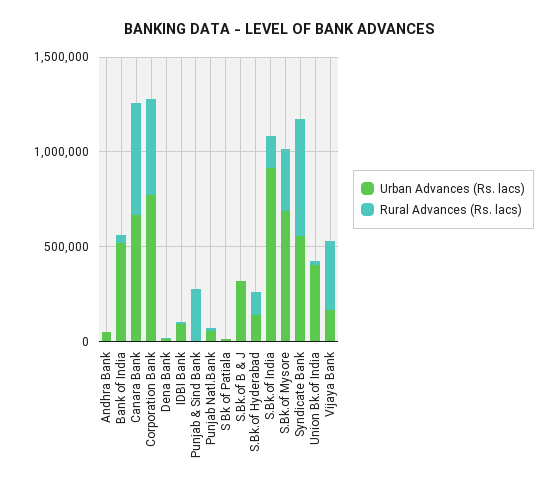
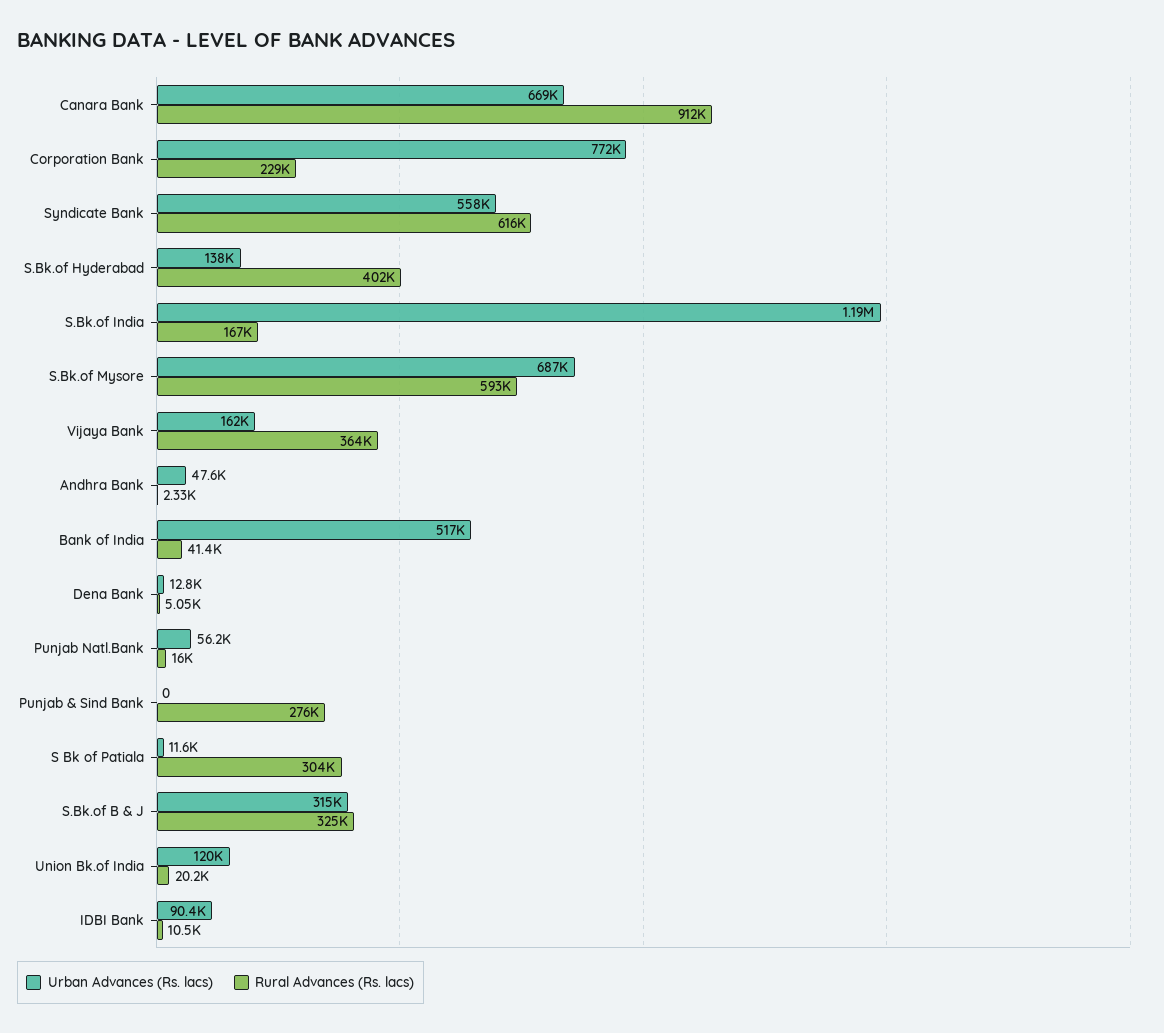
Rural Advances (Rs. lacs), Canara Bank: 600000 -> 912000
Rural Advances (Rs. lacs), Corporation Bank: 500000 -> 229000
Rural Advances (Rs. lacs), S Bk of Patiala: 0 -> 304000
Rural Advances (Rs. lacs), S.Bk.of B & J: 0 -> 325000
Rural Advances (Rs. lacs), S.Bk.of Hyderabad: 100000 -> 402000
Urban Advances (Rs. lacs), S.Bk.of India: 900000 -> 1190000
Rural Advances (Rs. lacs), S.Bk.of Mysore: 300000 -> 593000
Urban Advances (Rs. lacs), Union Bk.of India: 400000 -> 120000

